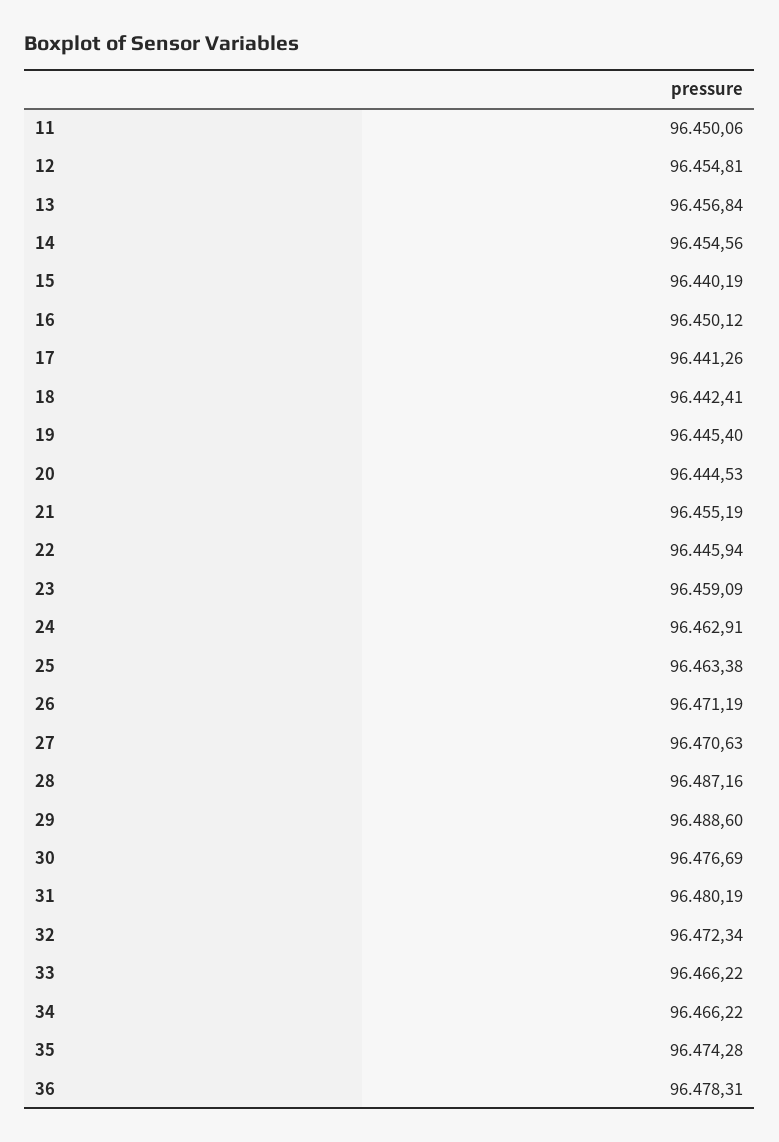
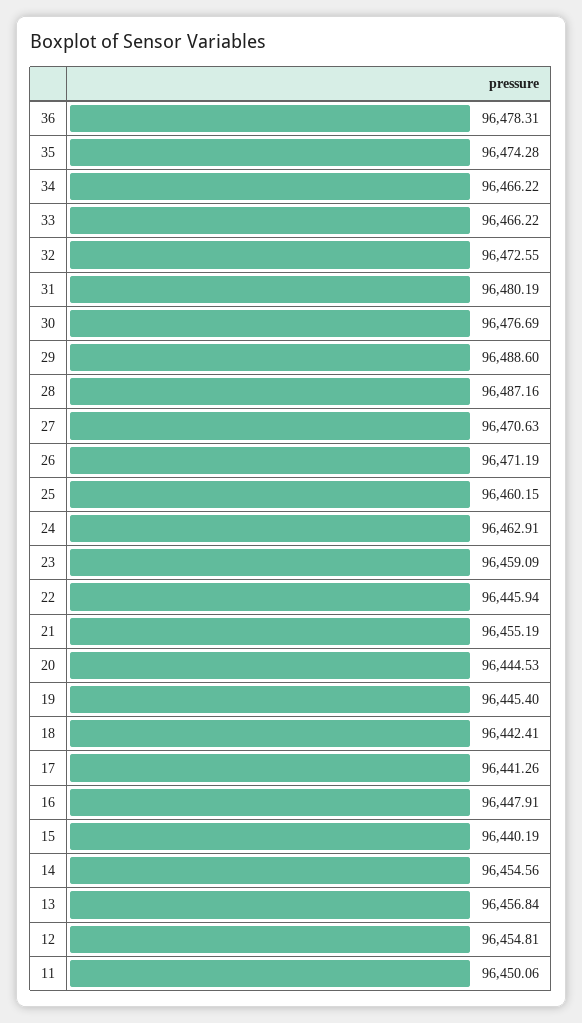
16: 96450.12 -> 96447.91
25: 96463.38 -> 96460.15
32: 96472.34 -> 96472.55

